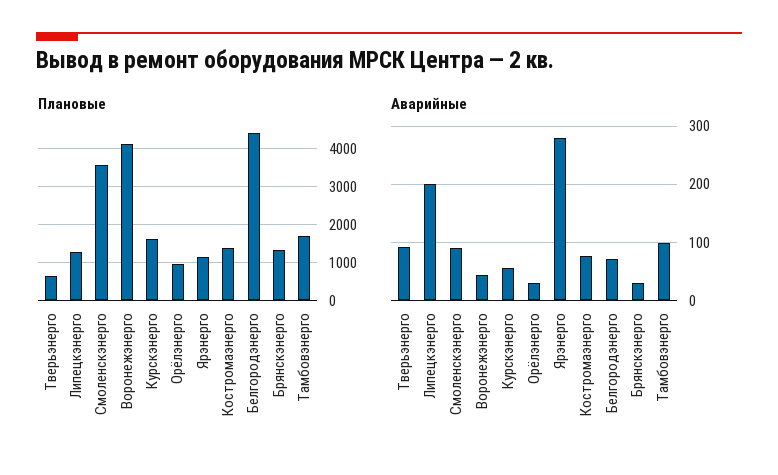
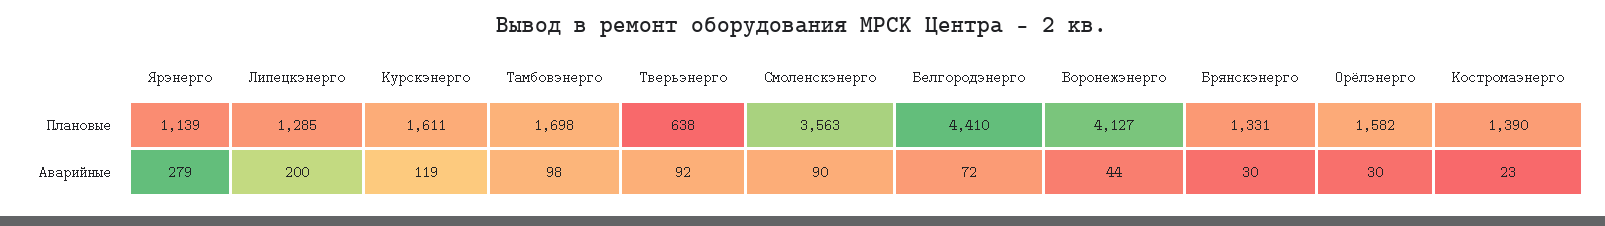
Плановые, Орёлэнерго: 1000 -> 1582
Аварийные, Курскэнерго: 60 -> 119
Аварийные, Костромаэнерго: 80 -> 23

